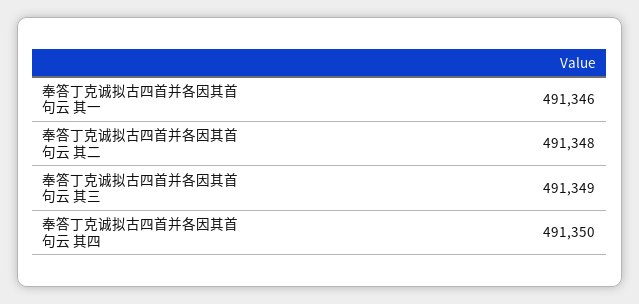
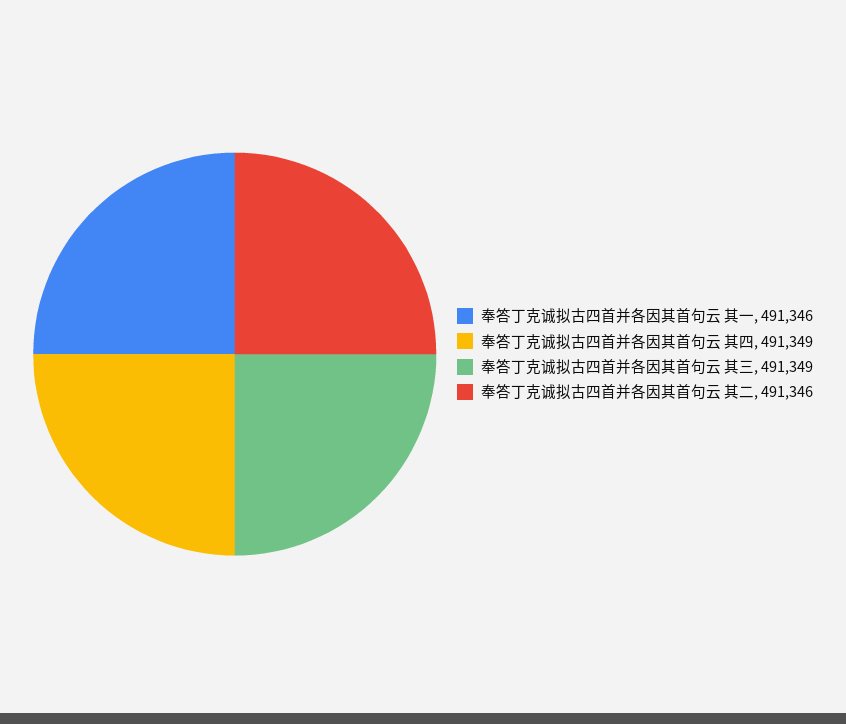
奉答丁克诚拟古四首并各因其首句云 其二: 491348 -> 491346
奉答丁克诚拟古四首并各因其首句云 其四: 491350 -> 491349

